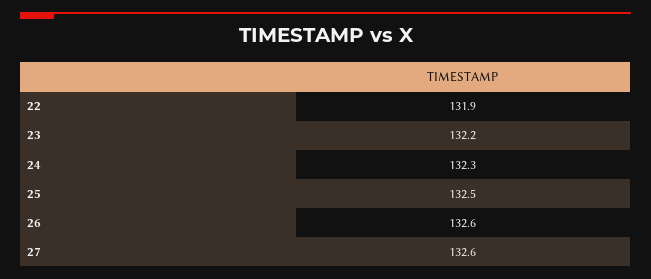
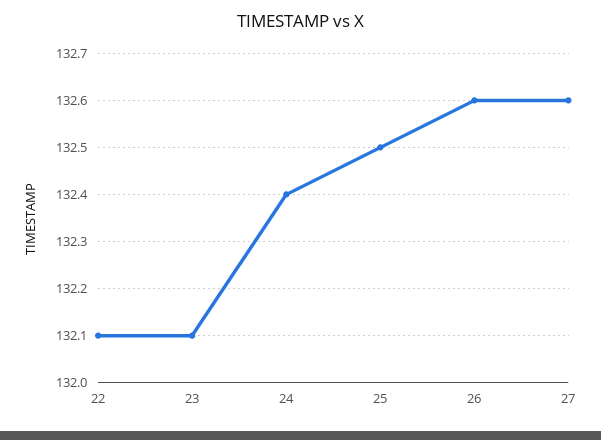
22: 131.9 -> 132.1
23: 132.2 -> 132.1
24: 132.3 -> 132.4

